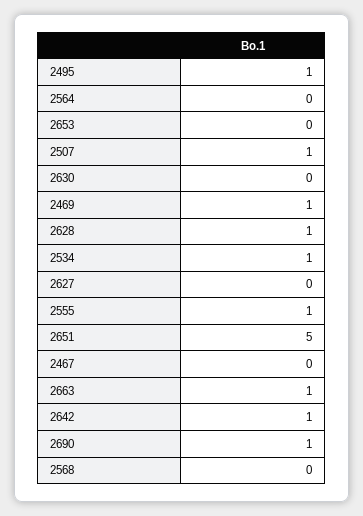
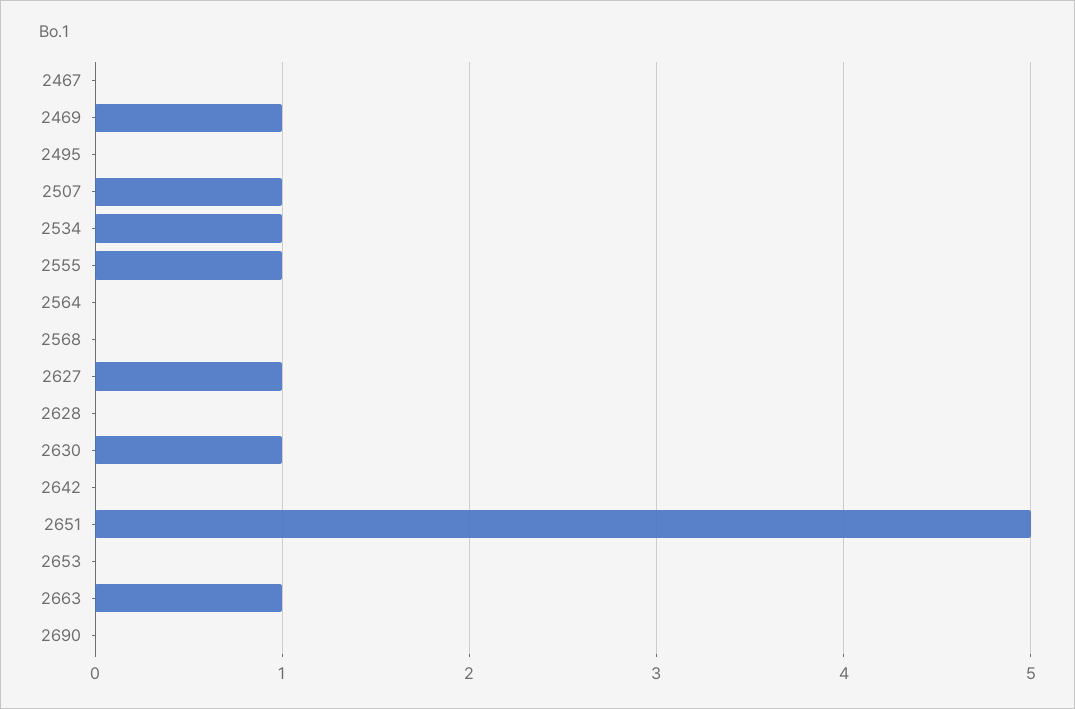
2495: 1 -> 0
2630: 0 -> 1
2628: 1 -> 0
2627: 0 -> 1
2642: 1 -> 0
2690: 1 -> 0

